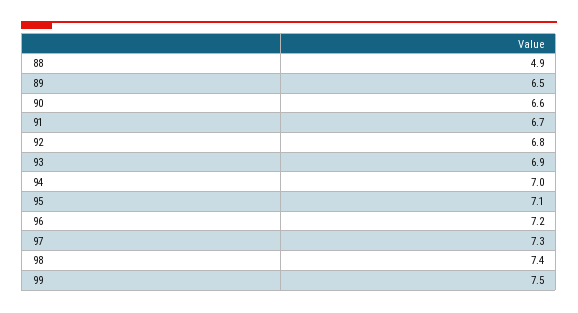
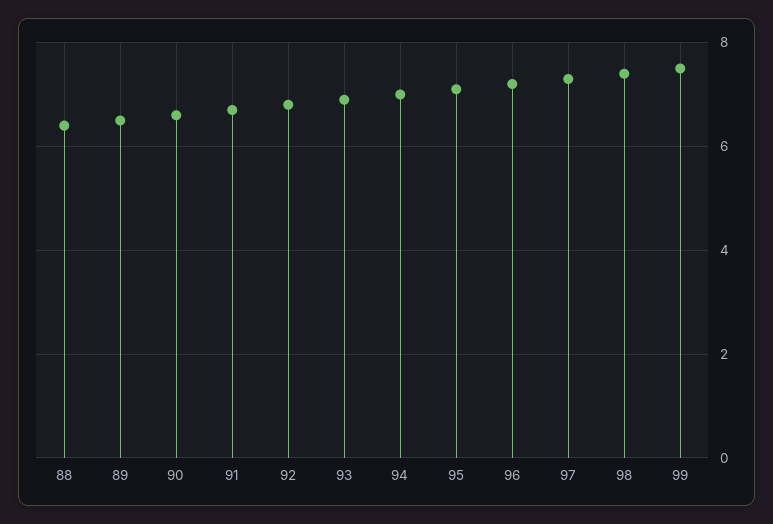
88: 4.9 -> 6.5

